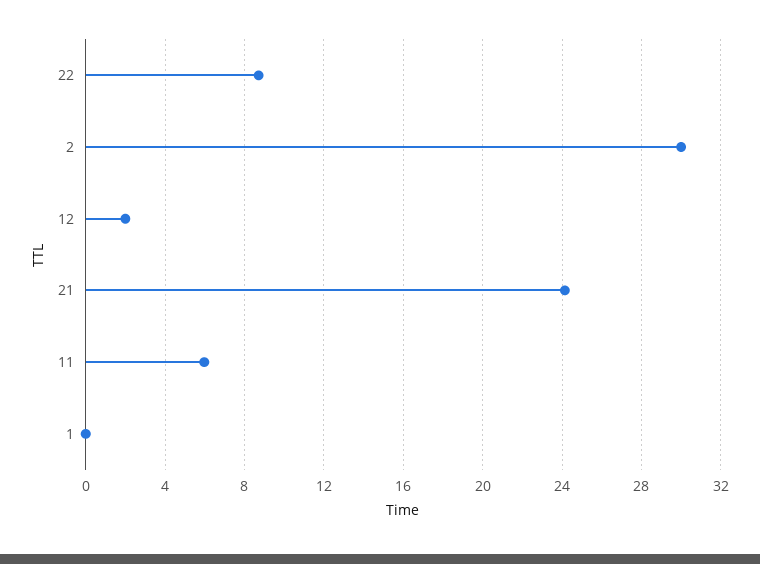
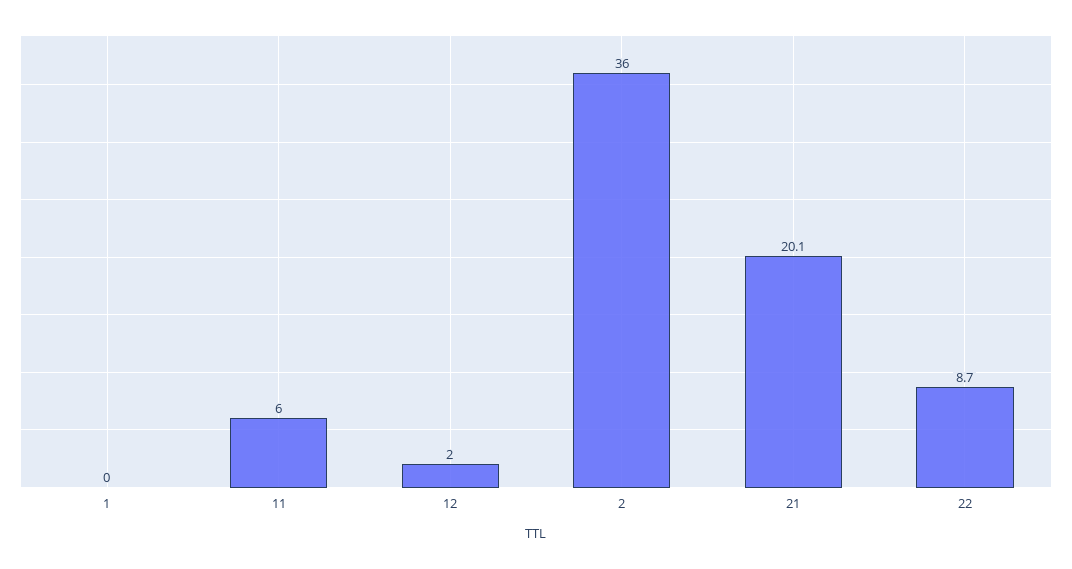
2: 30 -> 36
21: 24 -> 20.1

